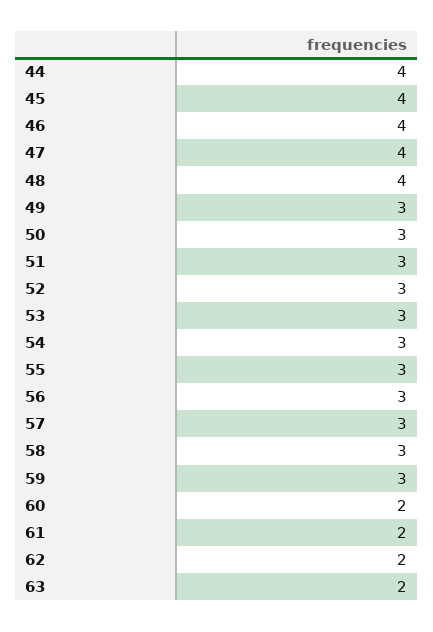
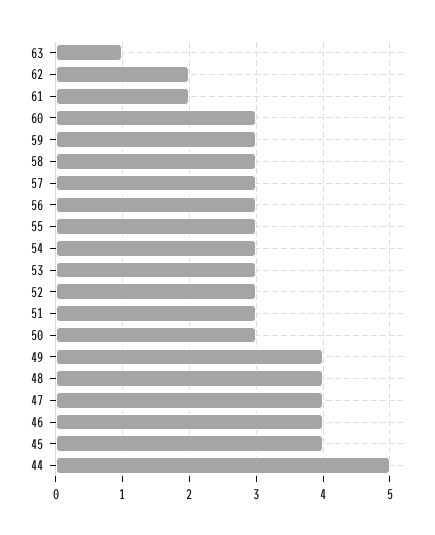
44: 4 -> 5
49: 3 -> 4
60: 2 -> 3
63: 2 -> 1

